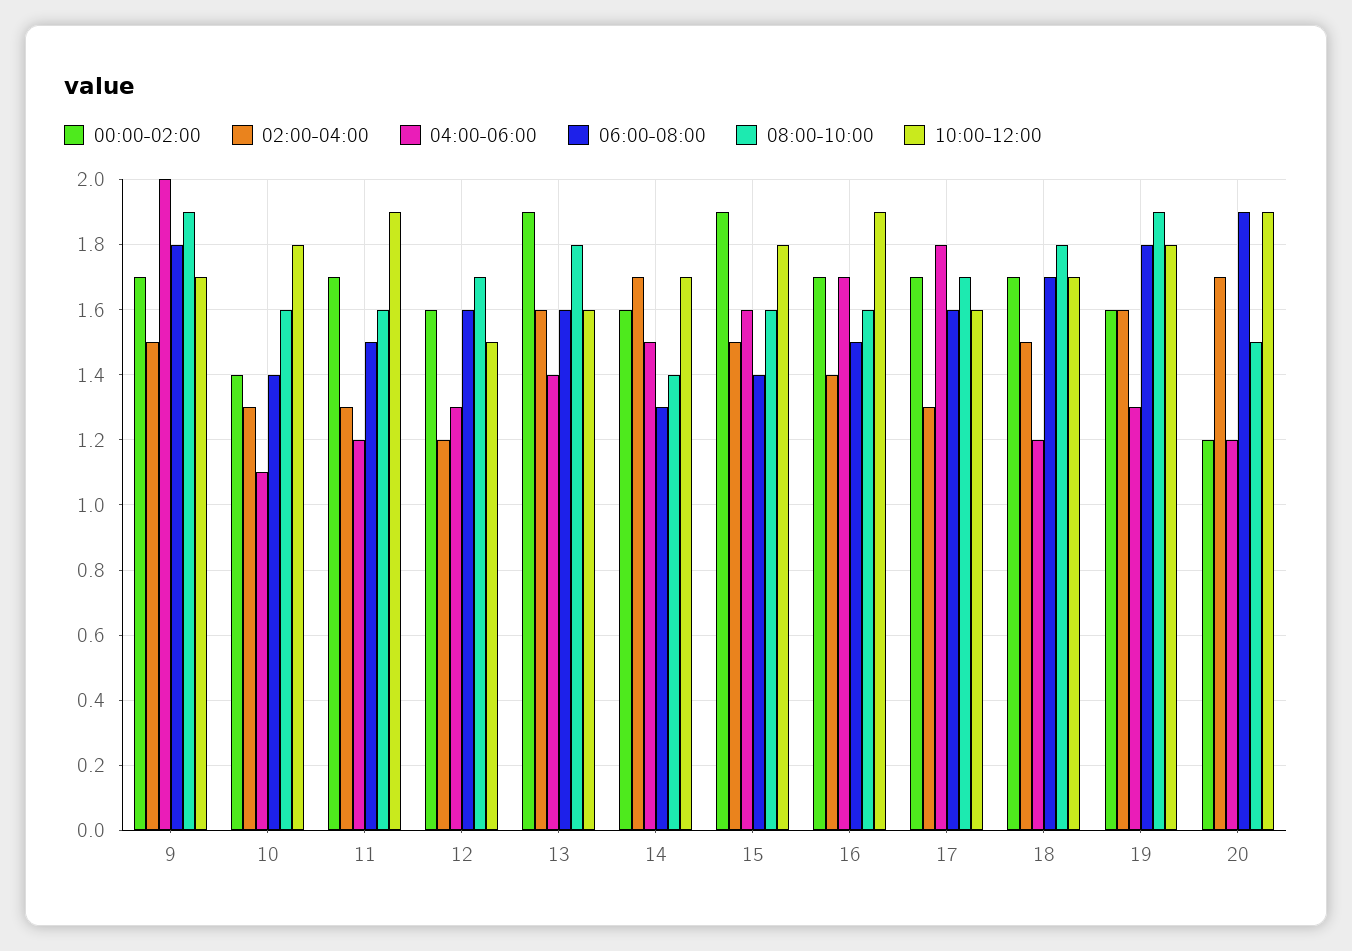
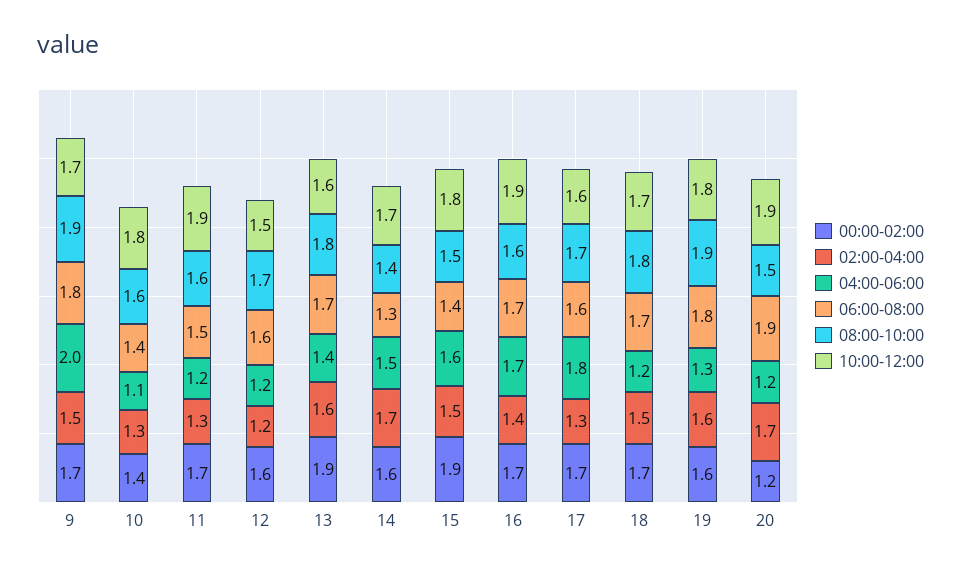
04:00-06:00, 12: 1.3 -> 1.2
06:00-08:00, 13: 1.6 -> 1.7
08:00-10:00, 15: 1.6 -> 1.5
06:00-08:00, 16: 1.5 -> 1.7

